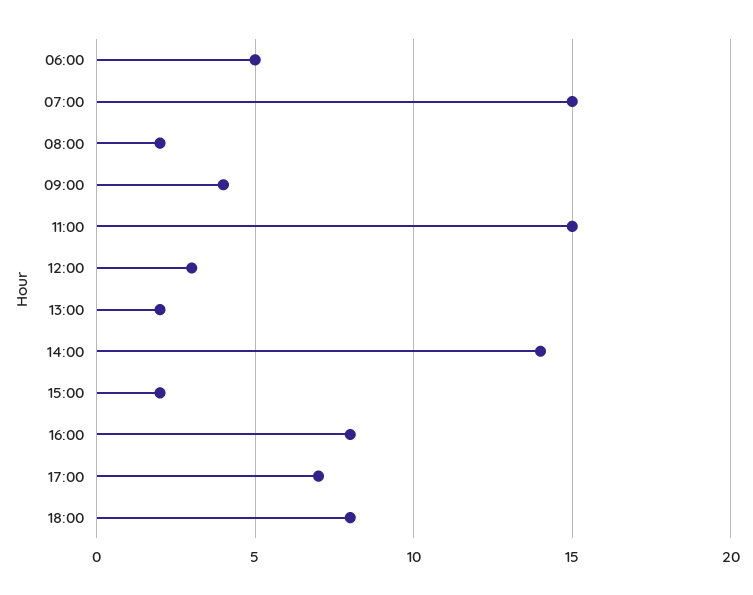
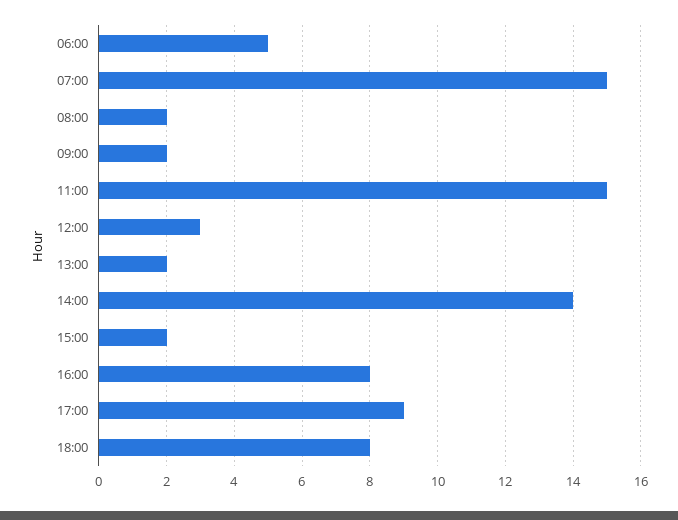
09:00: 4 -> 2
17:00: 7 -> 9

